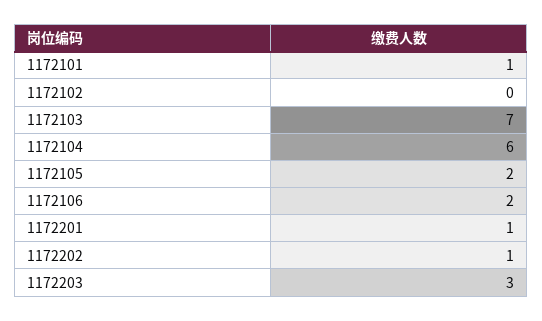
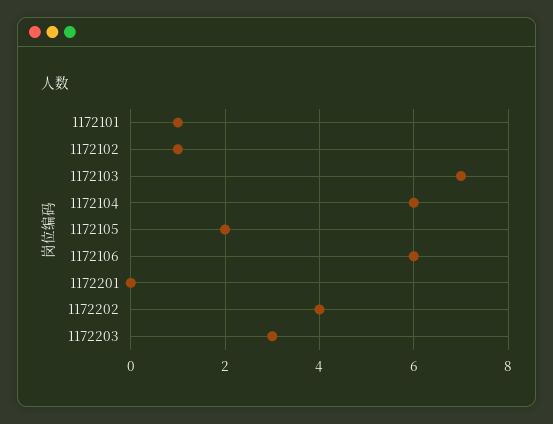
1172102: 0 -> 1
1172106: 2 -> 6
1172201: 1 -> 0
1172202: 1 -> 4

